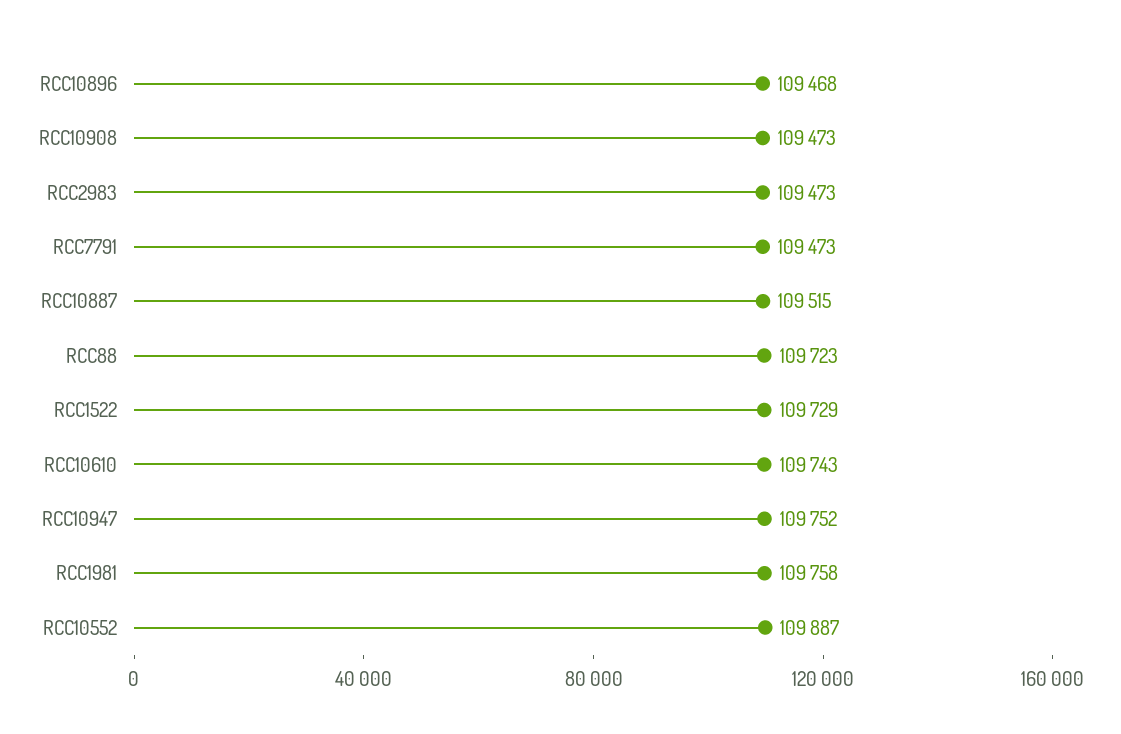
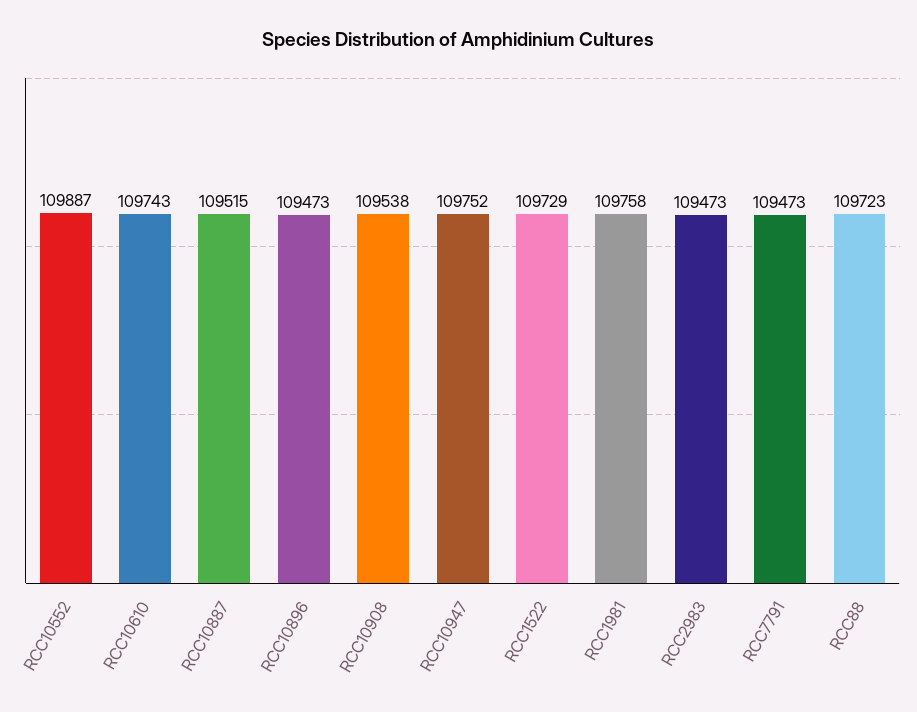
RCC10896: 109468 -> 109473
RCC10908: 109473 -> 109538

